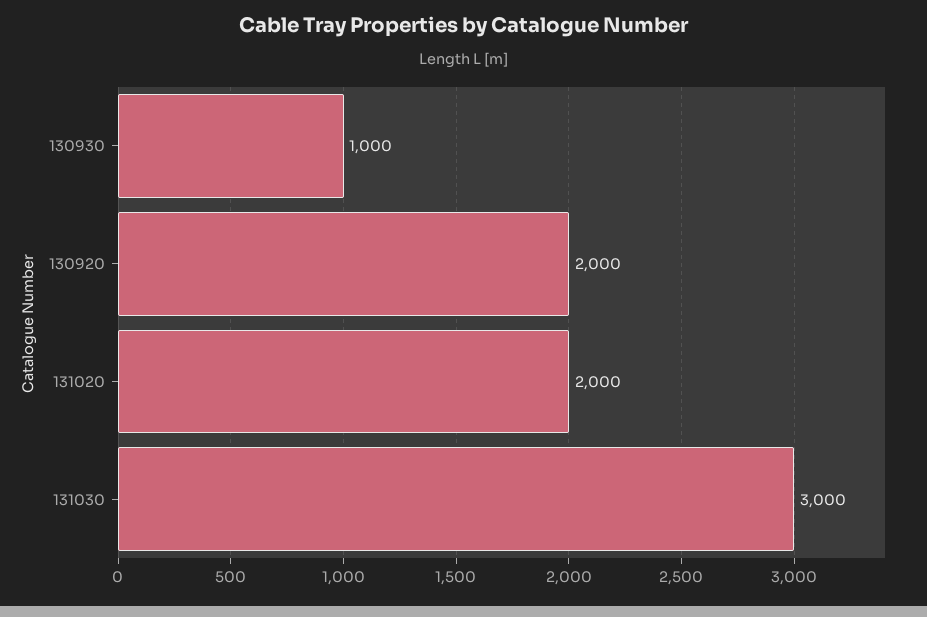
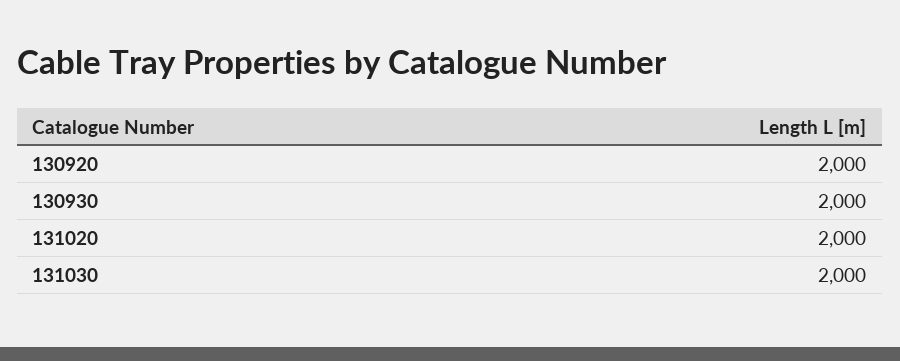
130930: 1000 -> 2000
131030: 3000 -> 2000

